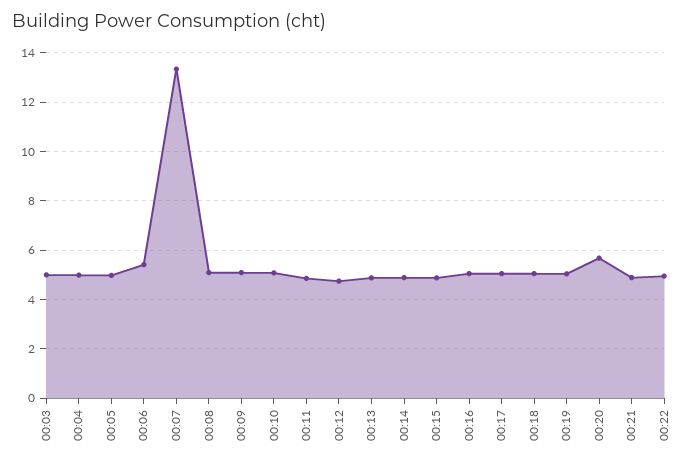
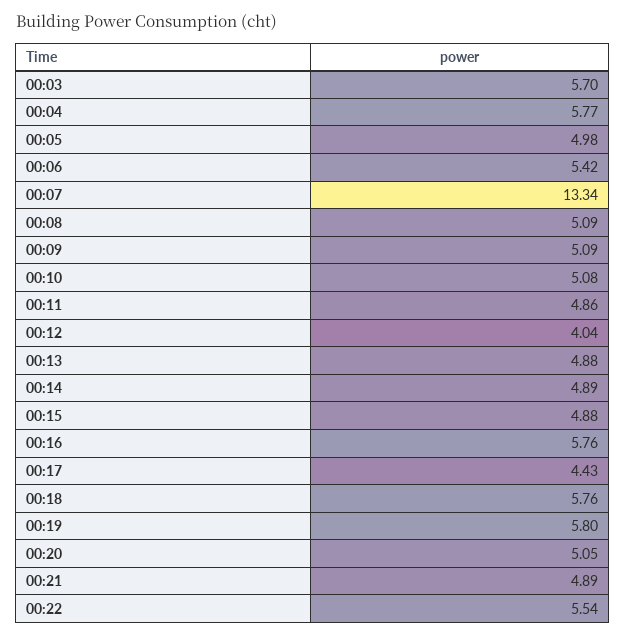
00:03: 5 -> 5.7
00:04: 5 -> 5.77
00:12: 4.75 -> 4.04
00:16: 5 -> 5.76
00:17: 5 -> 4.43
00:18: 5 -> 5.76
00:19: 5 -> 5.8
00:20: 5.75 -> 5.05
00:22: 5 -> 5.54

